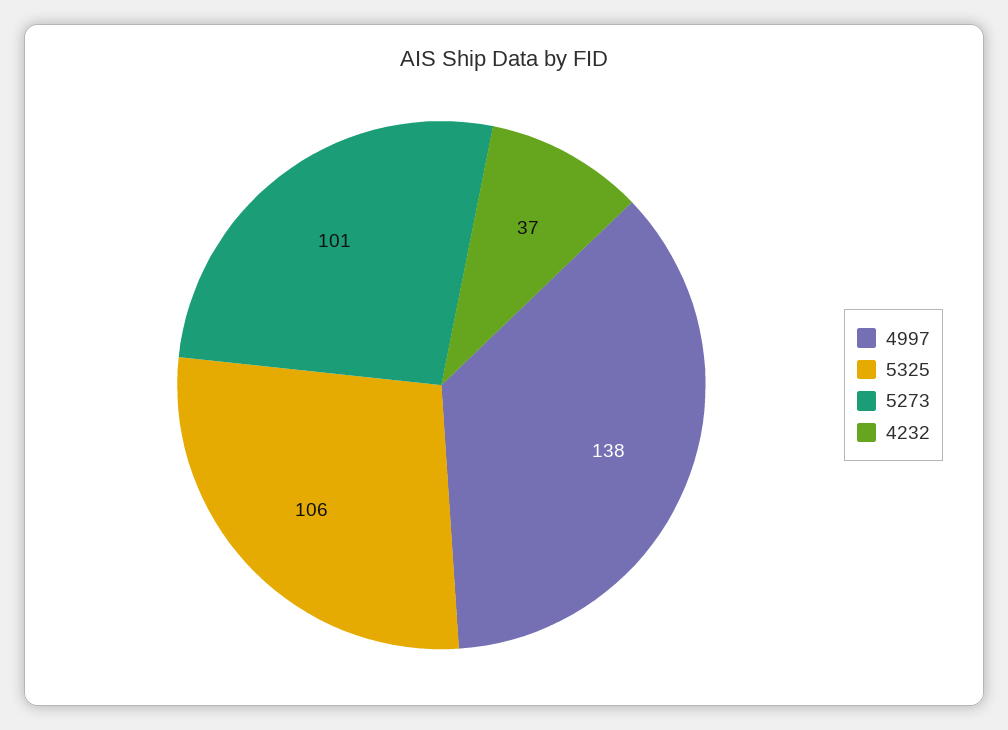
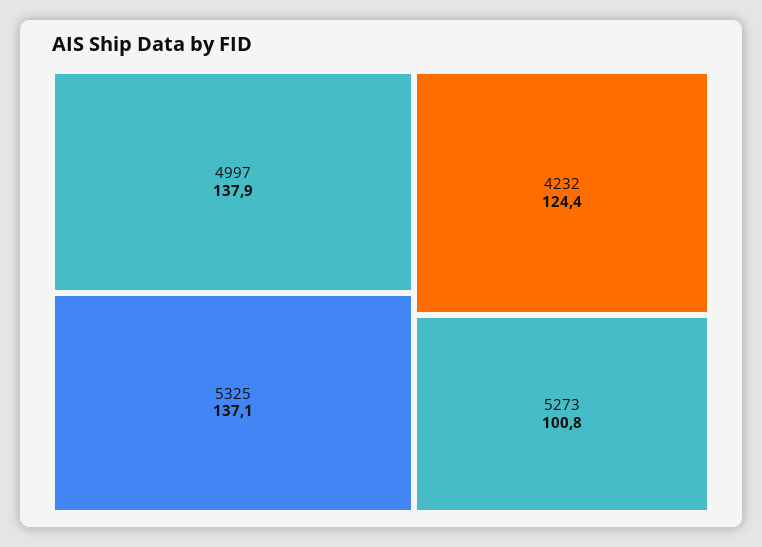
5325: 106 -> 137.1
4232: 37 -> 124.4

